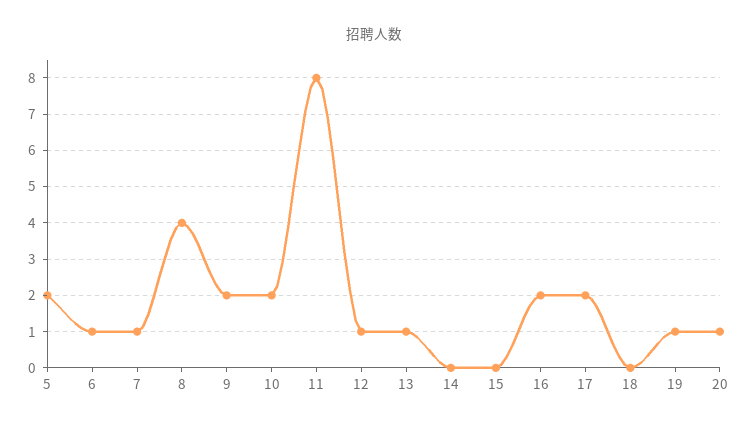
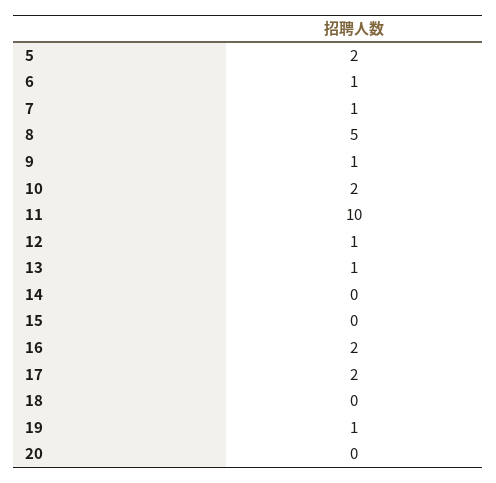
8: 4 -> 5
9: 2 -> 1
11: 8 -> 10
20: 1 -> 0

